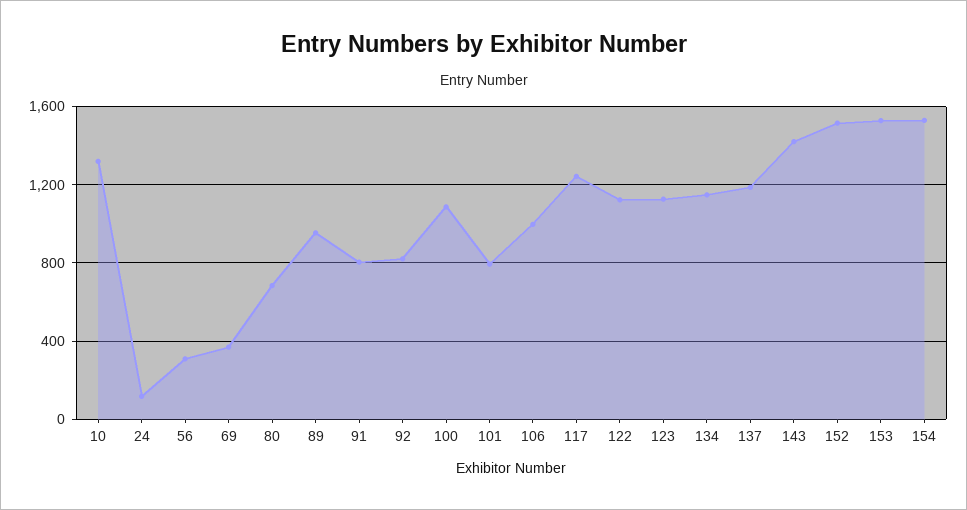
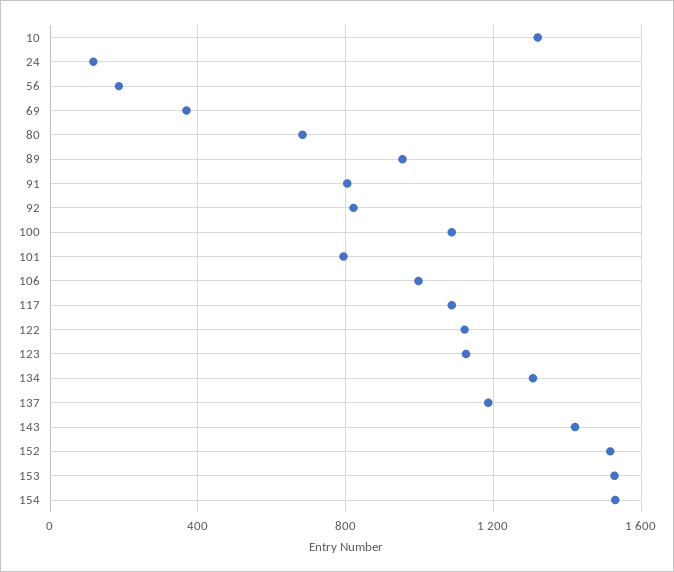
56: 300 -> 200
117: 1250 -> 1100
134: 1150 -> 1300

